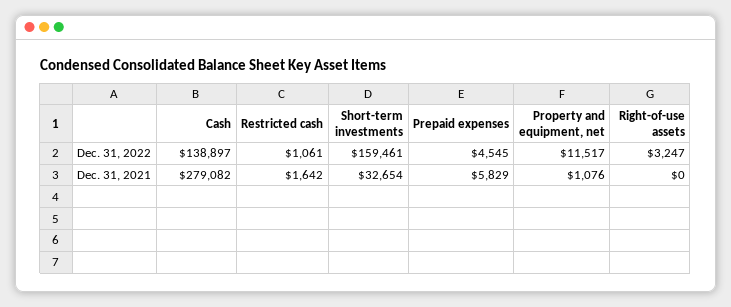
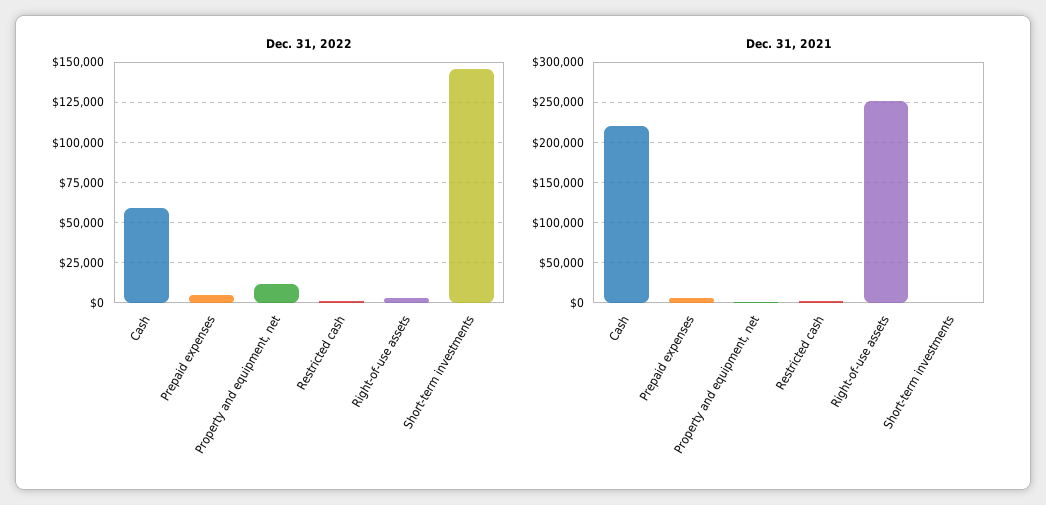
Dec. 31, 2022, Cash: 138897 -> 60000
Dec. 31, 2022, Short-term investments: 159461 -> 145000
Dec. 31, 2021, Cash: 279082 -> 220000
Dec. 31, 2021, Short-term investments: 32654 -> 0
Dec. 31, 2021, Right-of-use assets: 0 -> 250000

